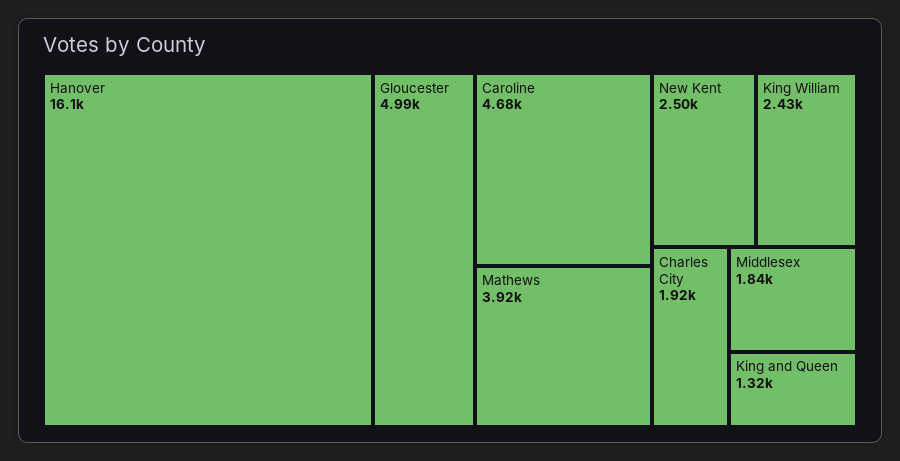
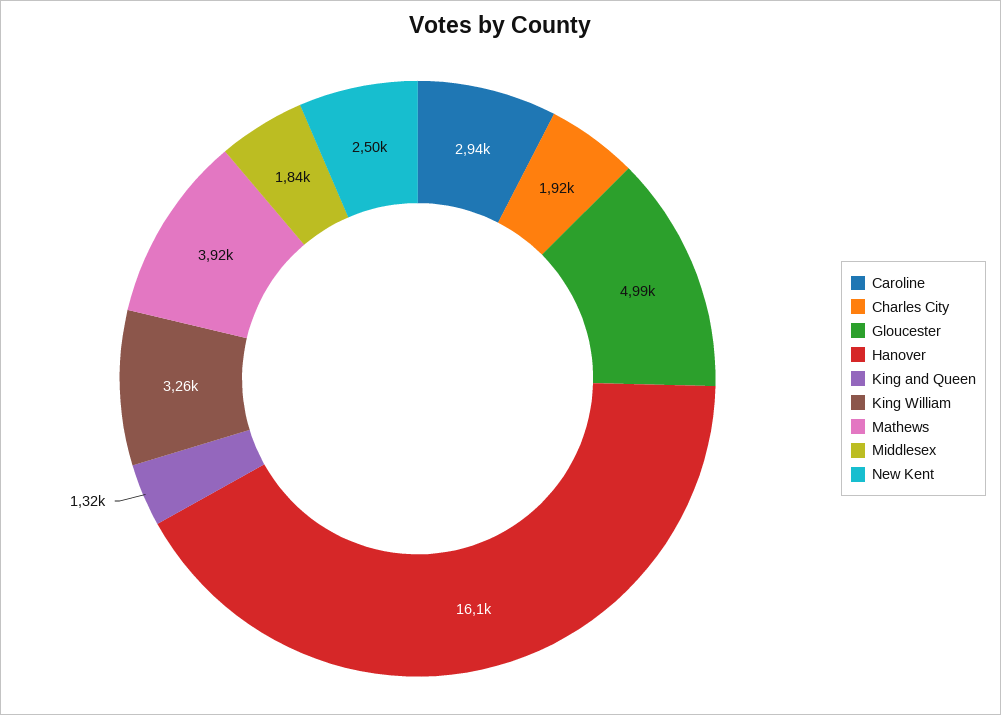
Caroline: 4680 -> 2940
King William: 2430 -> 3260

